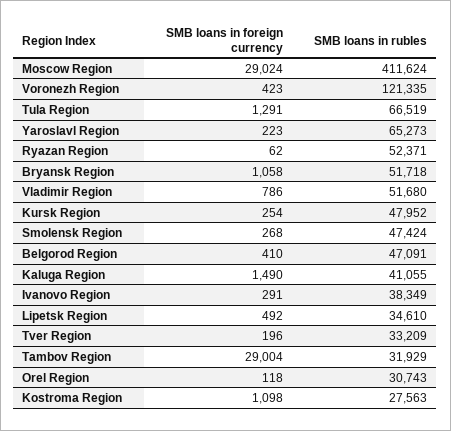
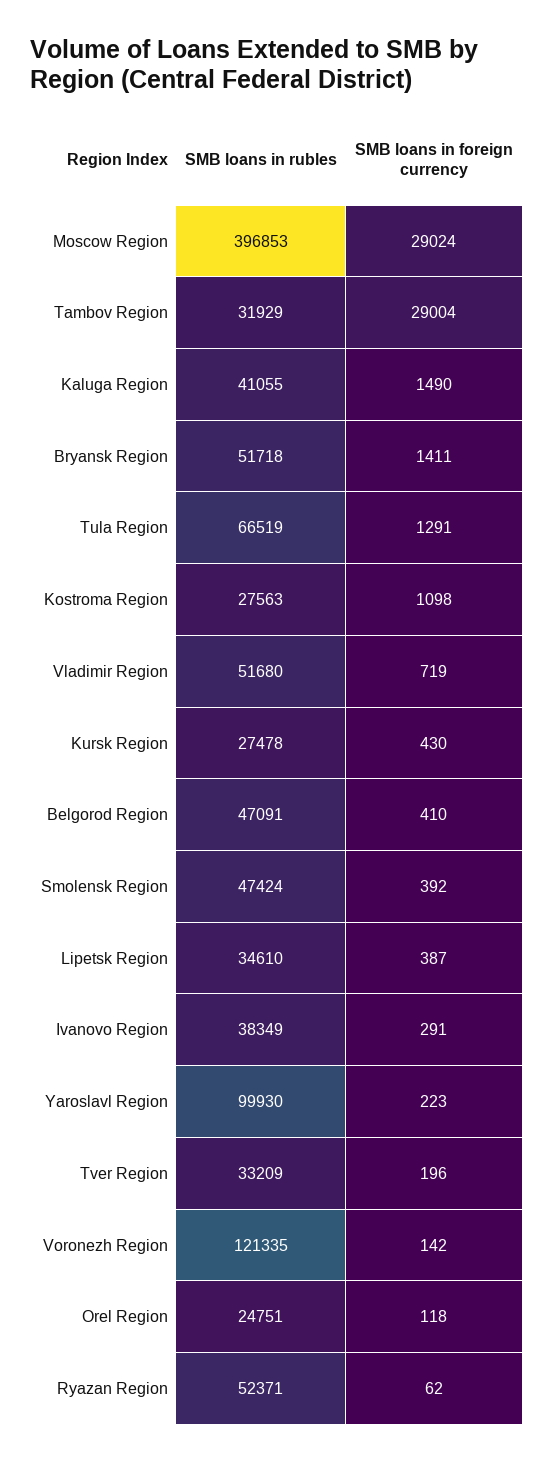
SMB loans in rubles, Moscow Region: 411624 -> 396853
SMB loans in foreign currency, Voronezh Region: 423 -> 142
SMB loans in rubles, Yaroslavl Region: 65273 -> 99930
SMB loans in foreign currency, Bryansk Region: 1058 -> 1411
SMB loans in foreign currency, Vladimir Region: 786 -> 719
SMB loans in foreign currency, Kursk Region: 254 -> 430
SMB loans in rubles, Kursk Region: 47952 -> 27478
SMB loans in foreign currency, Smolensk Region: 268 -> 392
SMB loans in foreign currency, Lipetsk Region: 492 -> 387
SMB loans in rubles, Orel Region: 30743 -> 24751

